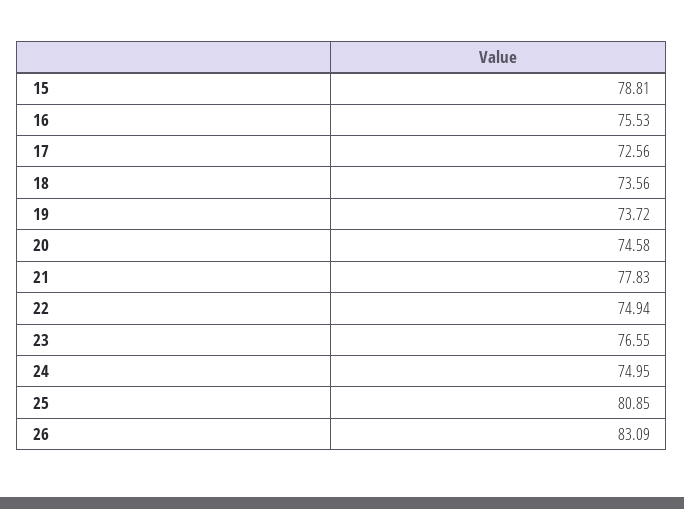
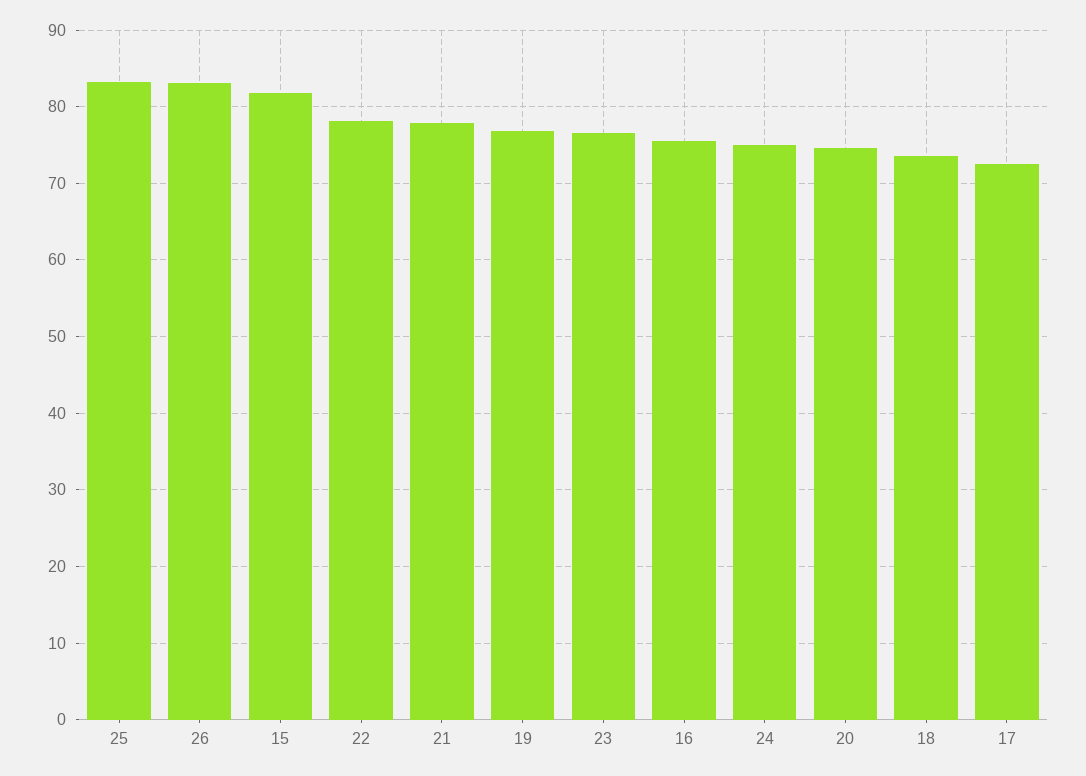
15: 78.81 -> 82
19: 73.72 -> 77
22: 74.94 -> 78
25: 80.85 -> 83

